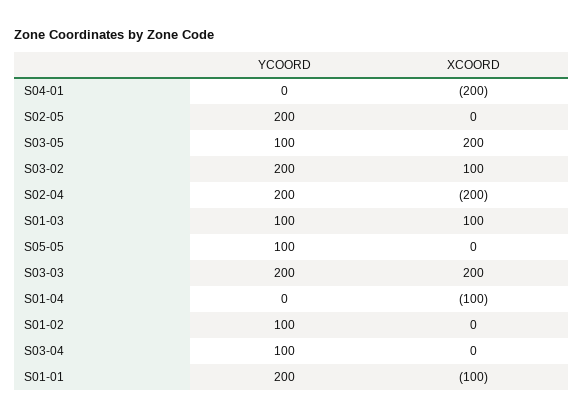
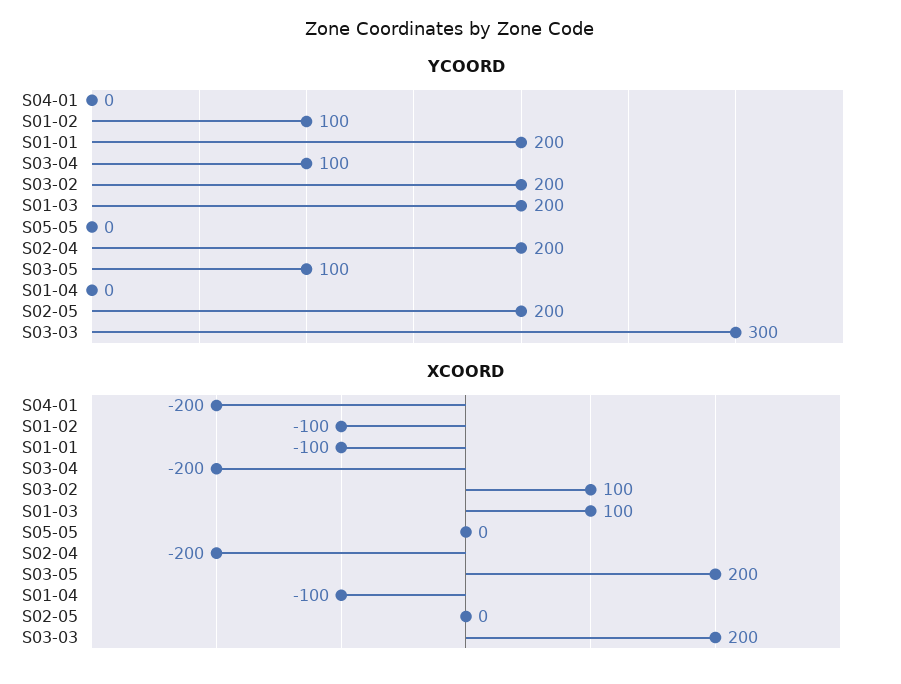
YCOORD, S01-03: 100 -> 200
YCOORD, S05-05: 100 -> 0
YCOORD, S03-03: 200 -> 300
XCOORD, S01-02: 0 -> -100
XCOORD, S03-04: 0 -> -200

